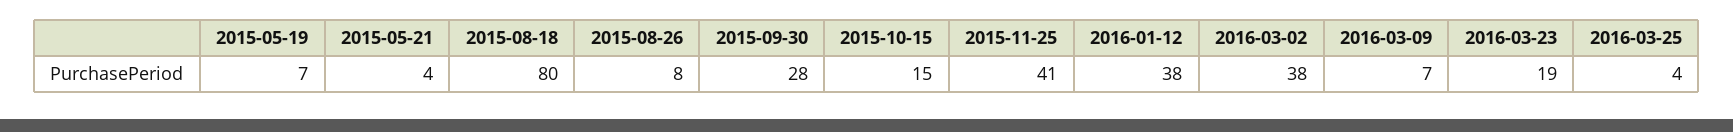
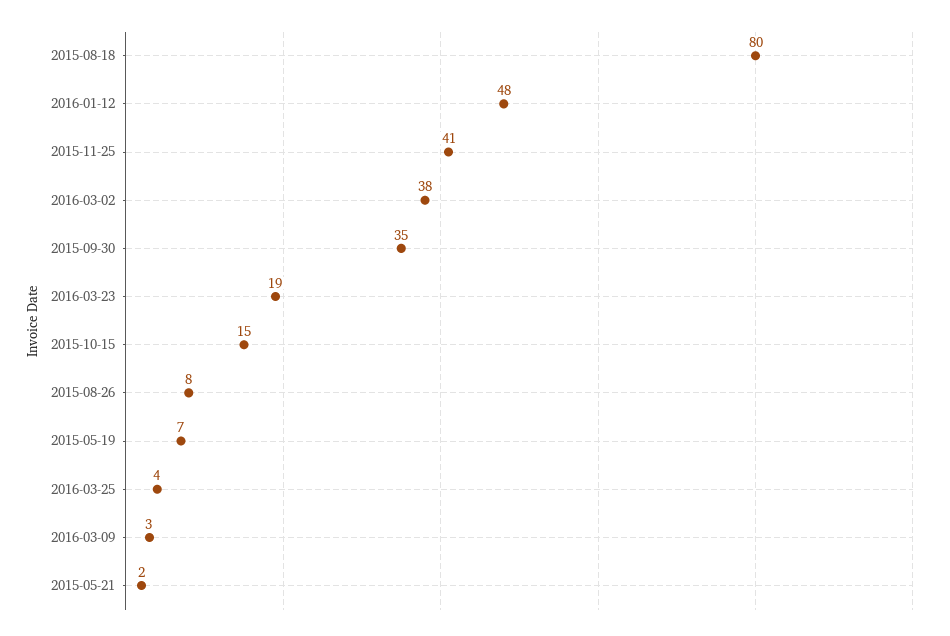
2015-05-21: 4 -> 2
2015-09-30: 28 -> 35
2016-01-12: 38 -> 48
2016-03-09: 7 -> 3

